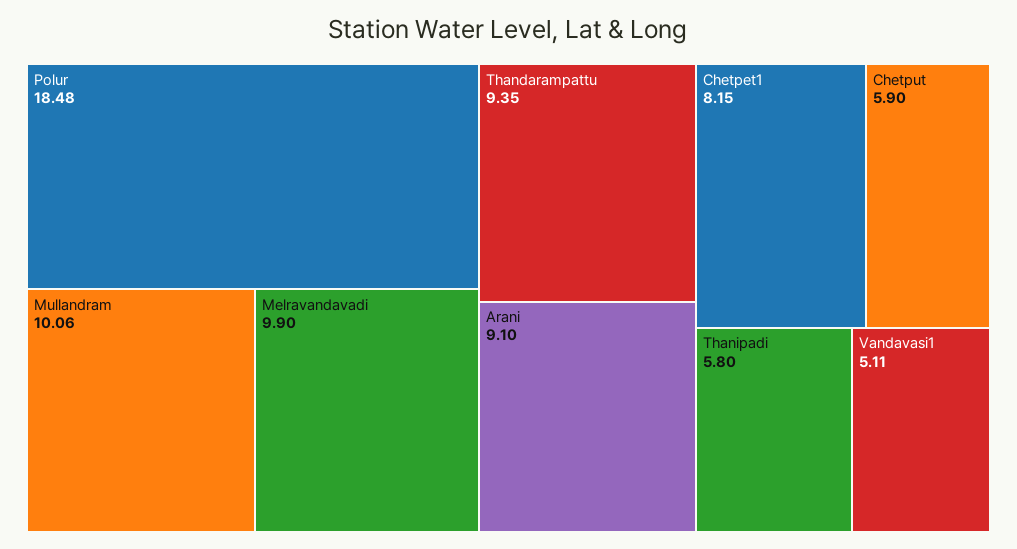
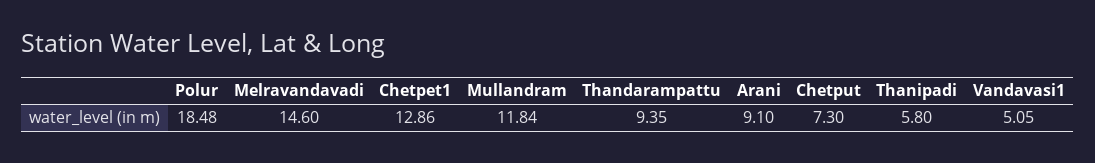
Mullandram: 10.06 -> 11.84
Melravandavadi: 9.9 -> 14.6
Chetpet1: 8.15 -> 12.86
Chetput: 5.9 -> 7.3
Vandavasi1: 5.11 -> 5.05

